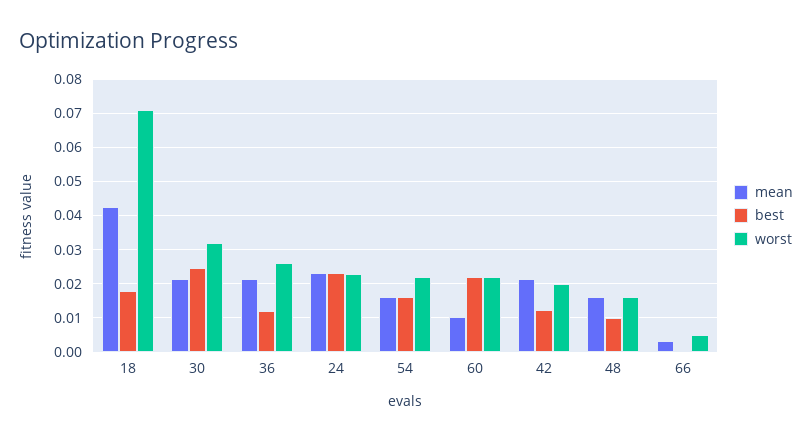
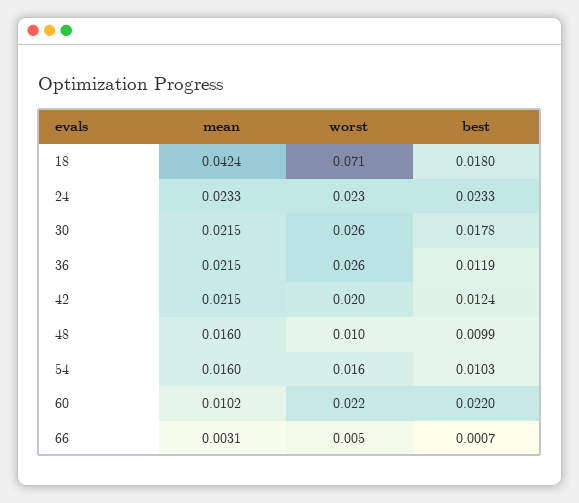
best, 30: 0.024 -> 0.0178
worst, 30: 0.032 -> 0.026
best, 54: 0.016 -> 0.0103
worst, 54: 0.022 -> 0.016
worst, 48: 0.016 -> 0.01

